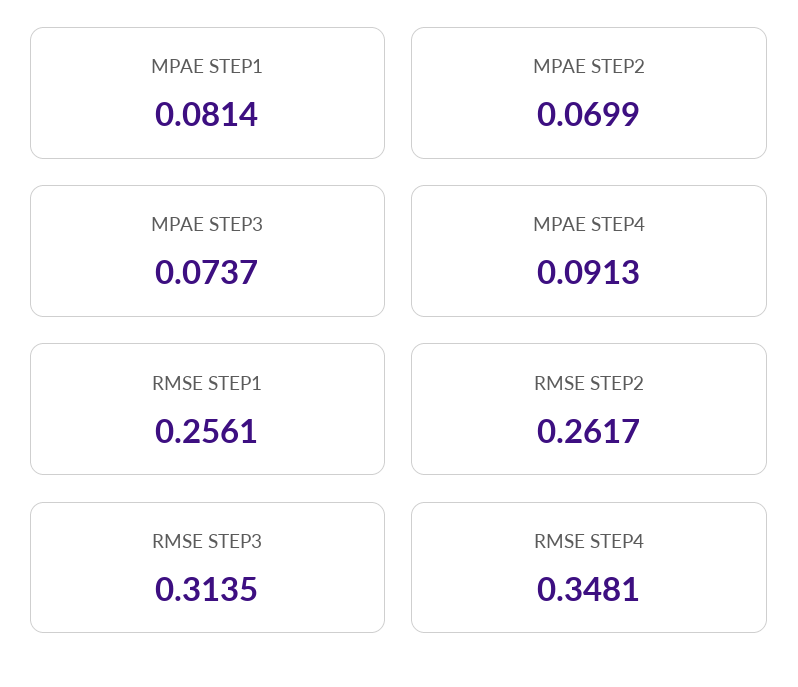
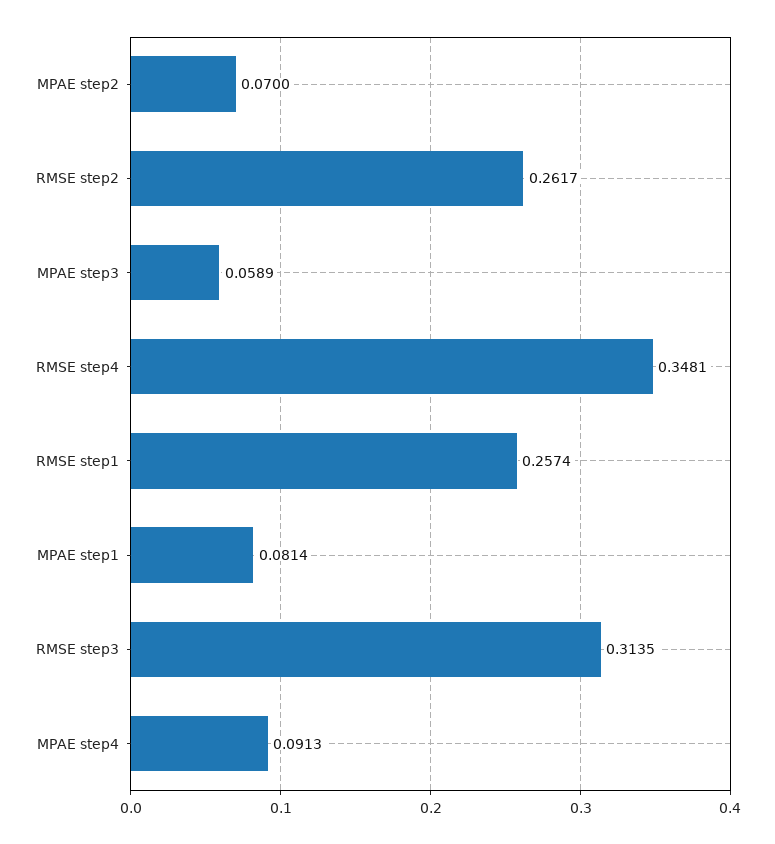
MPAE STEP2: 0.0699 -> 0.07
MPAE STEP3: 0.0737 -> 0.0589
RMSE STEP1: 0.2561 -> 0.2574

